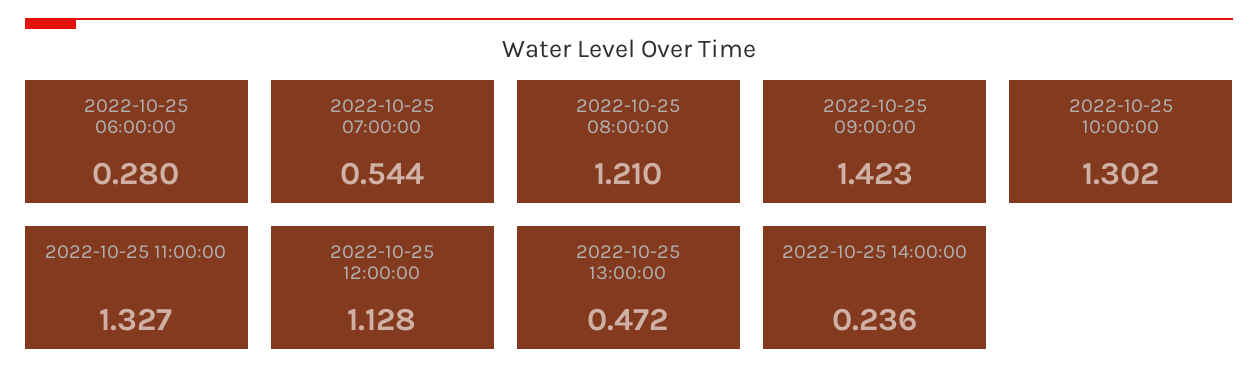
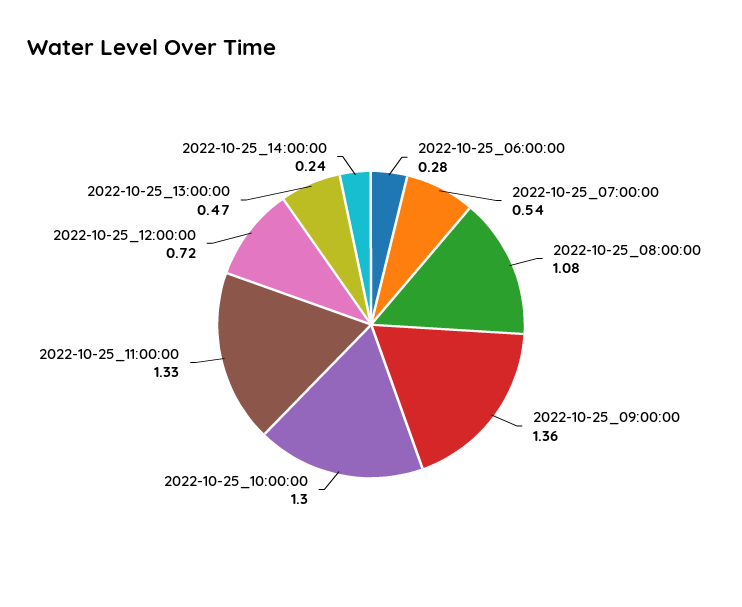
2022-10-25 08:00:00: 1.21 -> 1.08
2022-10-25 09:00:00: 1.423 -> 1.36
2022-10-25 12:00:00: 1.128 -> 0.72

